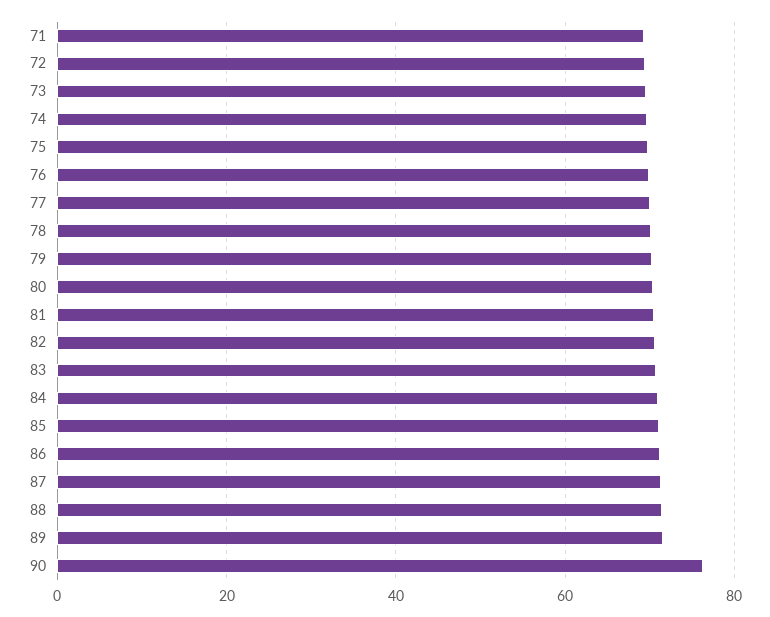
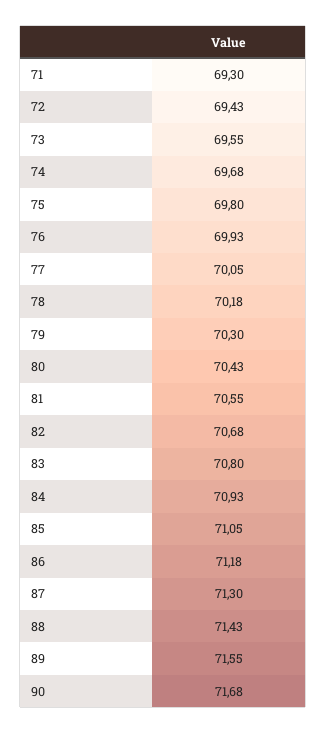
90: 76 -> 71.68

